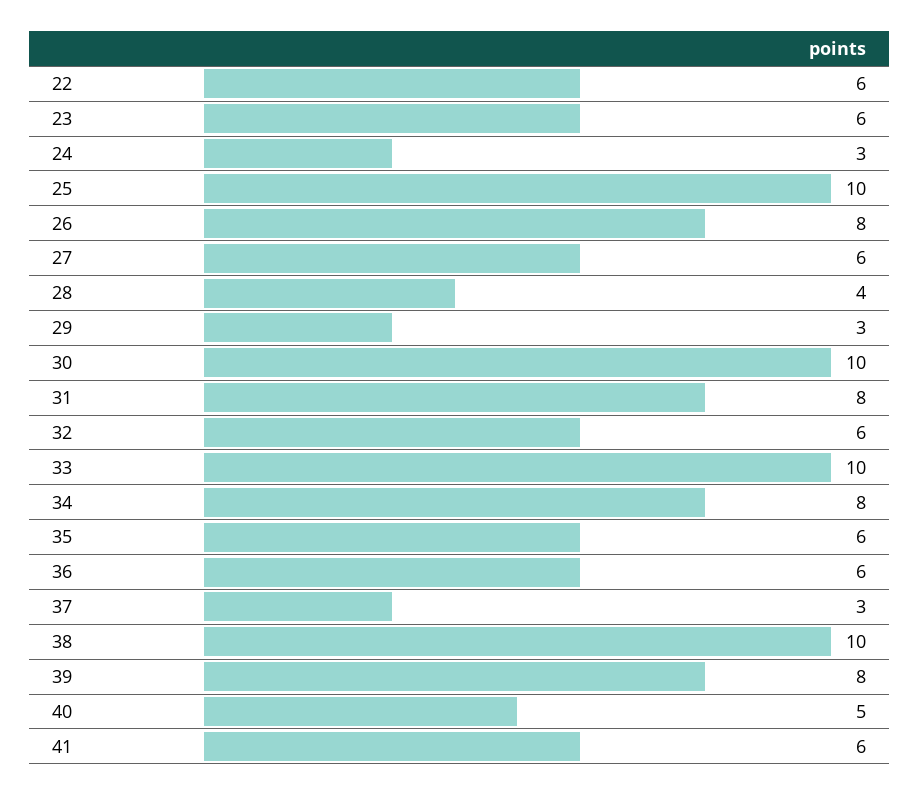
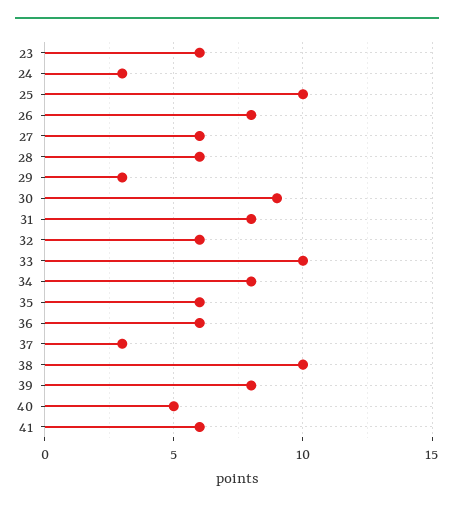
22: 6 -> none
28: 4 -> 6
30: 10 -> 9

